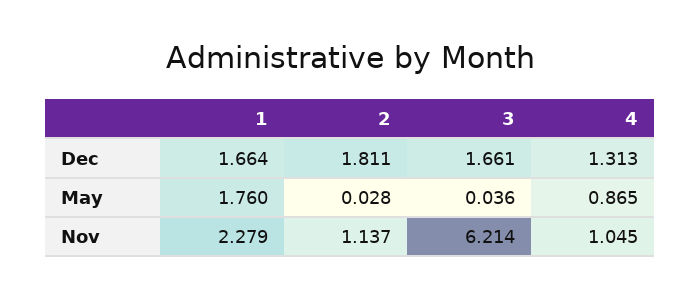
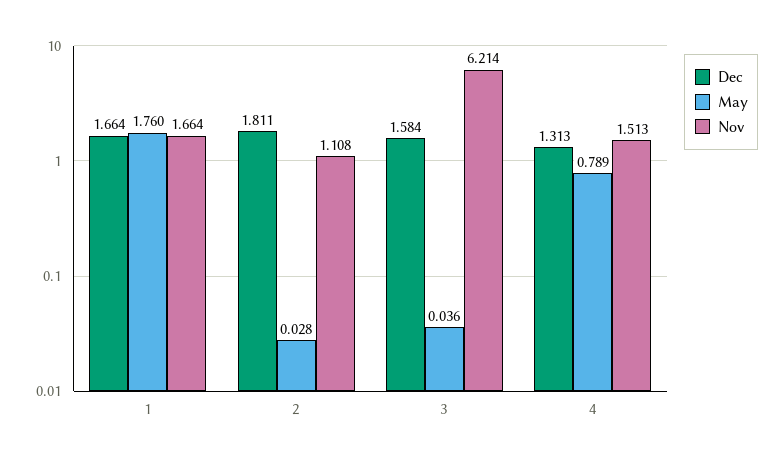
Dec, 3: 1.661 -> 1.584
May, 4: 0.865 -> 0.789
Nov, 1: 2.279 -> 1.664
Nov, 2: 1.137 -> 1.108
Nov, 4: 1.045 -> 1.513

